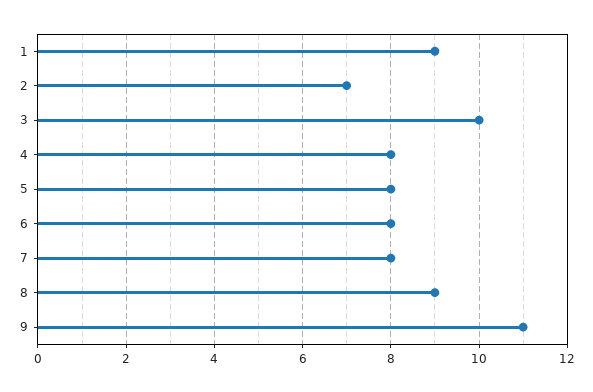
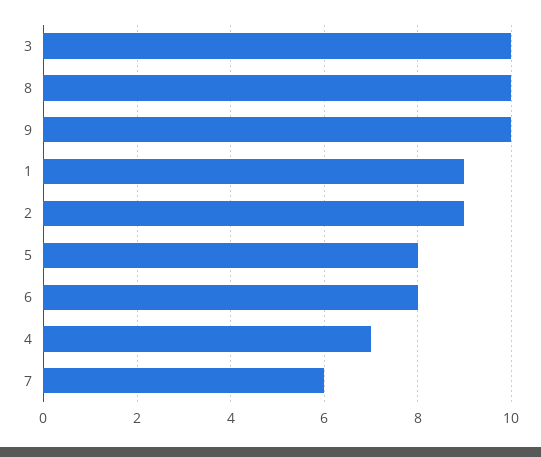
2: 7 -> 9
4: 8 -> 7
7: 8 -> 6
8: 9 -> 10
9: 11 -> 10

